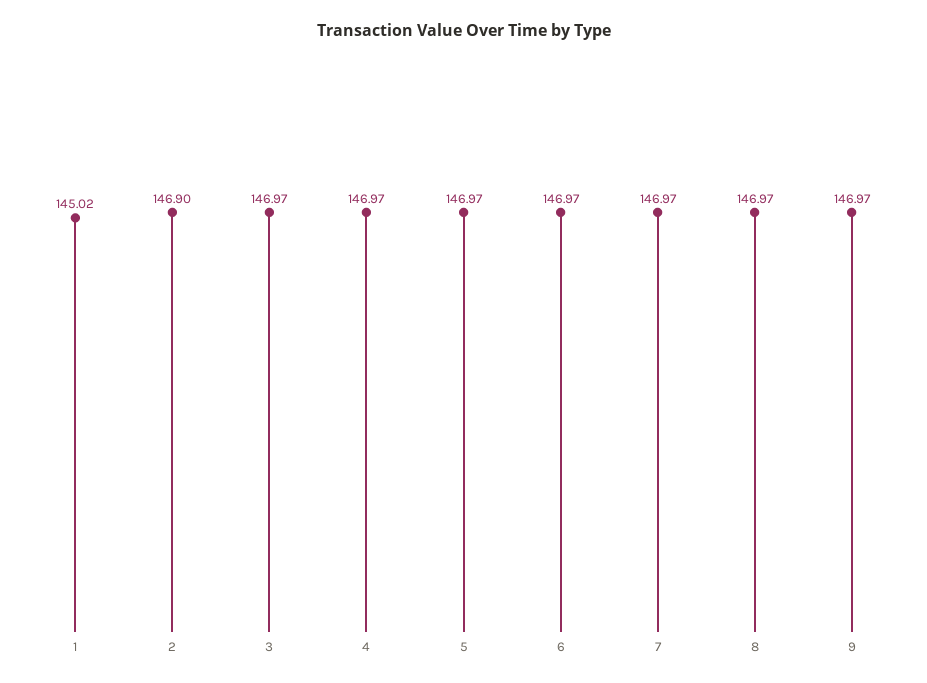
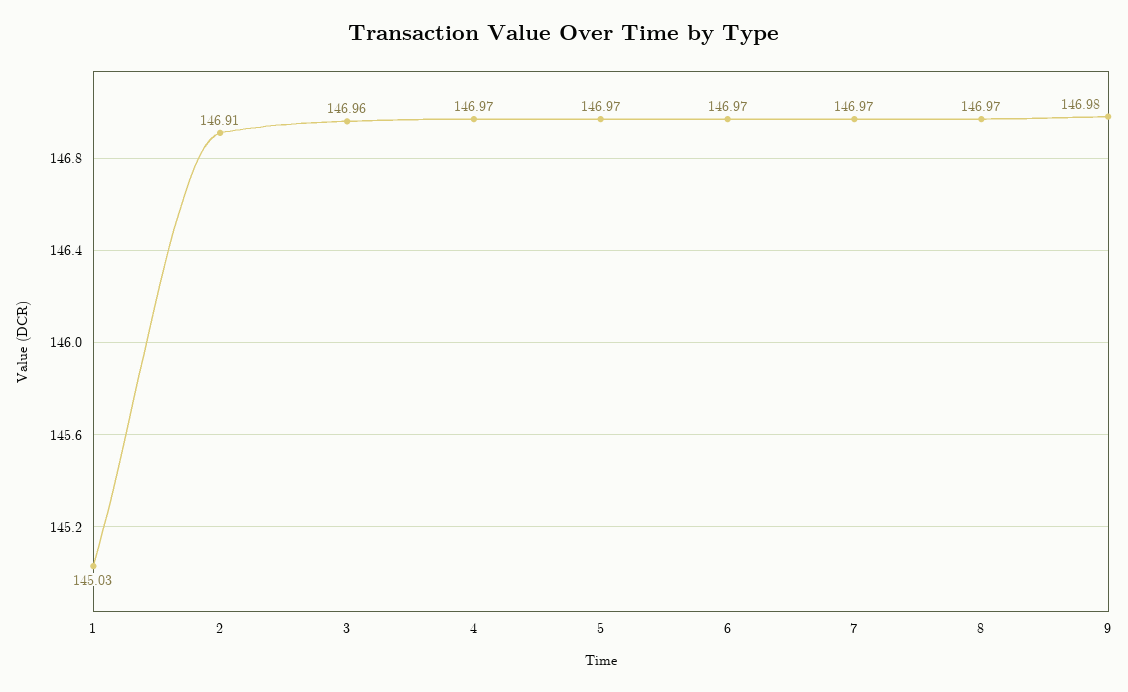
1: 145.02 -> 145.03
2: 146.9 -> 146.91
3: 146.97 -> 146.96
9: 146.97 -> 146.98

